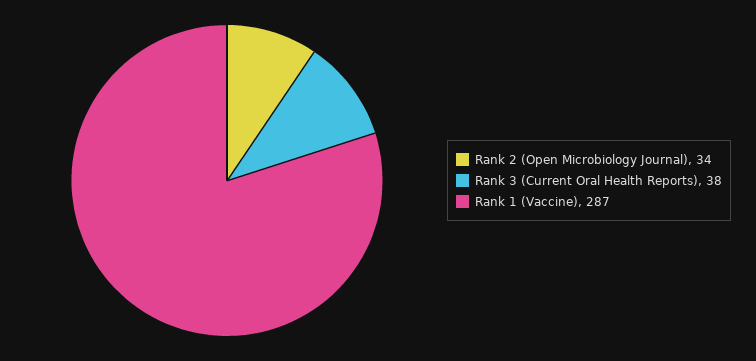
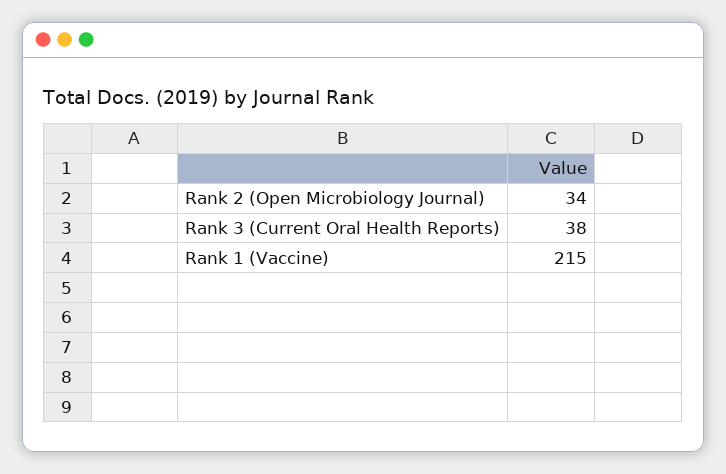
Rank 1 (Vaccine): 287 -> 215

